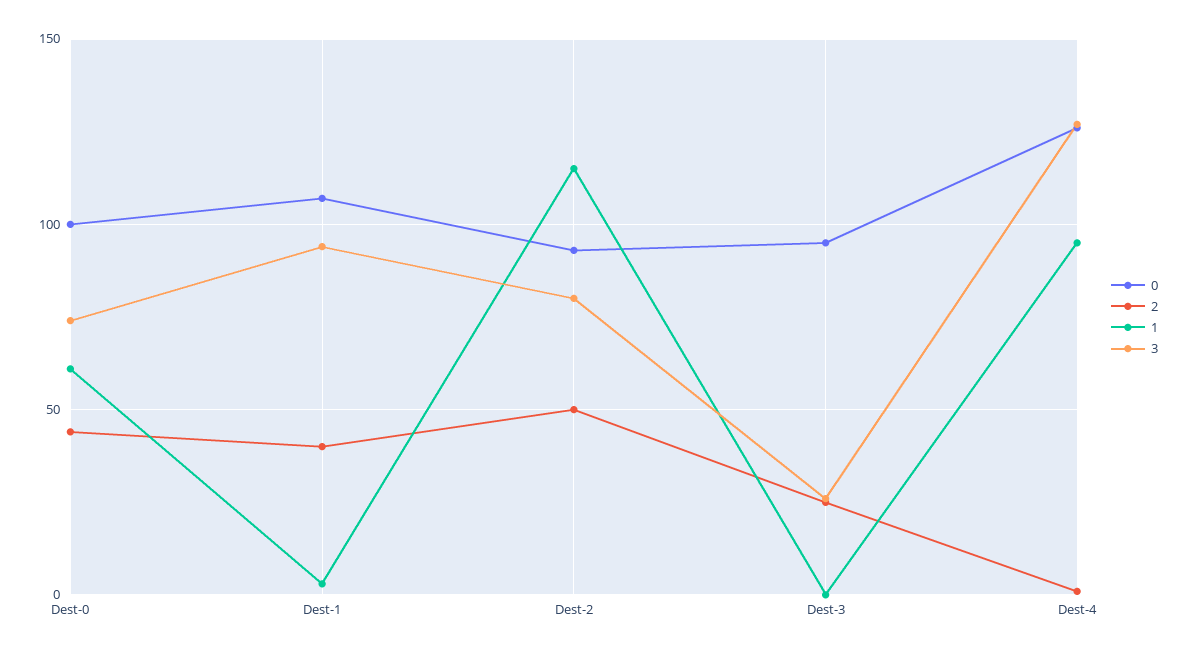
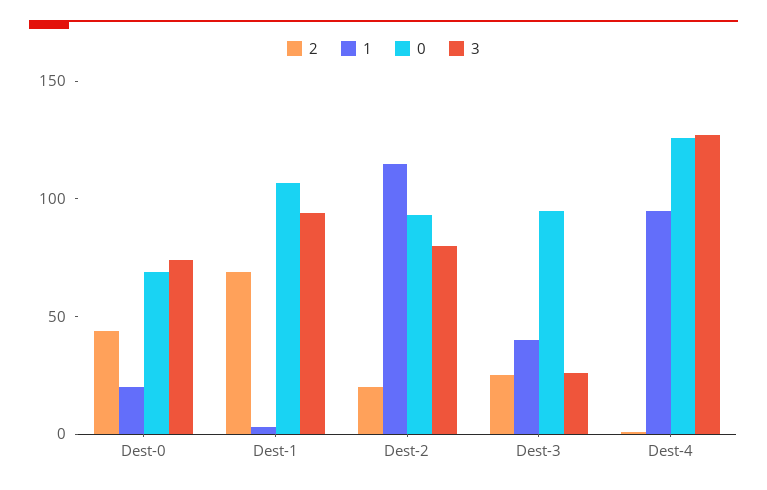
0, Dest-0: 100 -> 70
1, Dest-0: 60 -> 20
2, Dest-1: 40 -> 70
2, Dest-2: 50 -> 20
1, Dest-3: 0 -> 40

